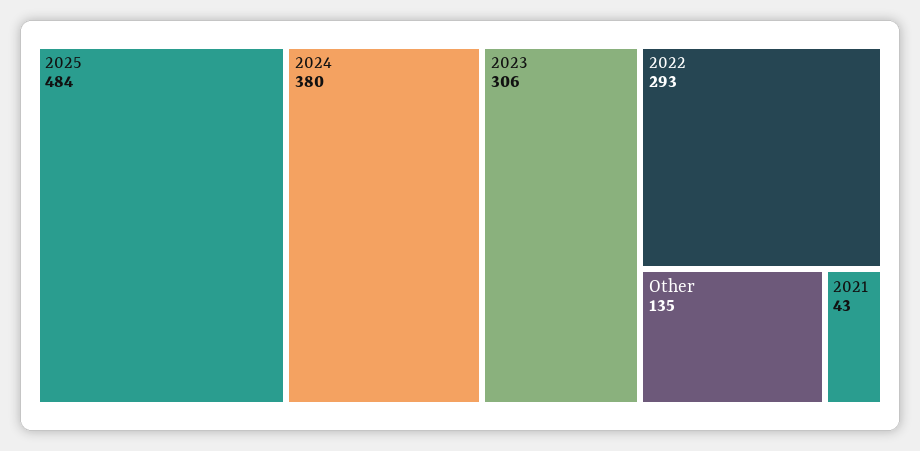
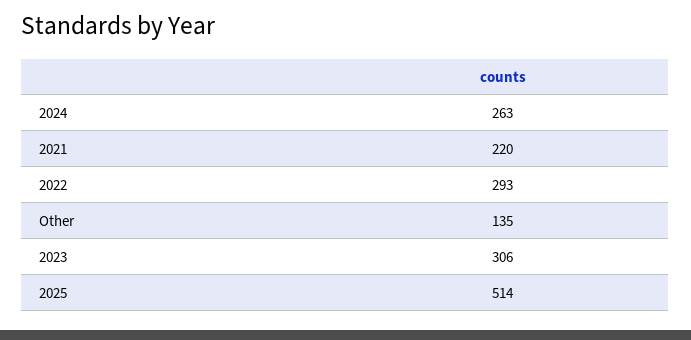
2025: 484 -> 514
2024: 380 -> 263
2021: 43 -> 220

